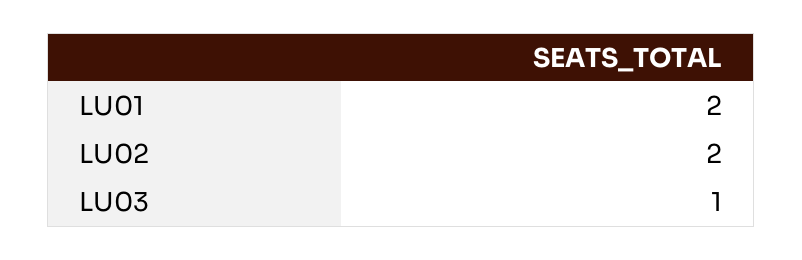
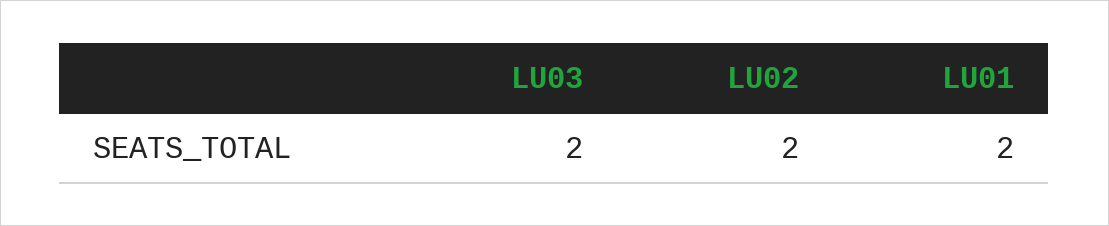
LU03: 1 -> 2

